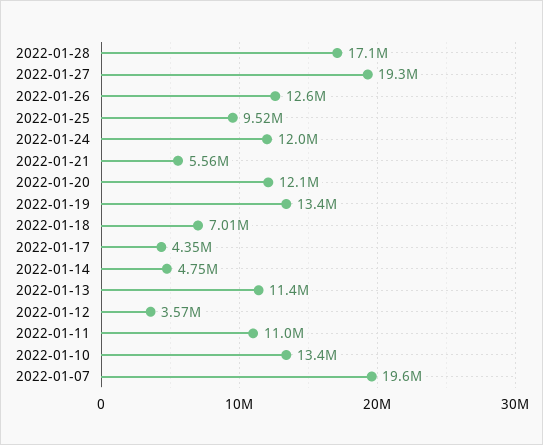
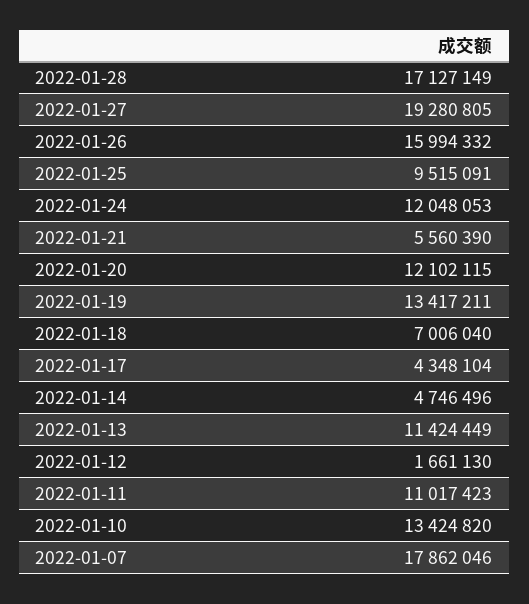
2022-01-26: 12600000 -> 15994332
2022-01-12: 3570000 -> 1661130
2022-01-07: 19600000 -> 17862046

